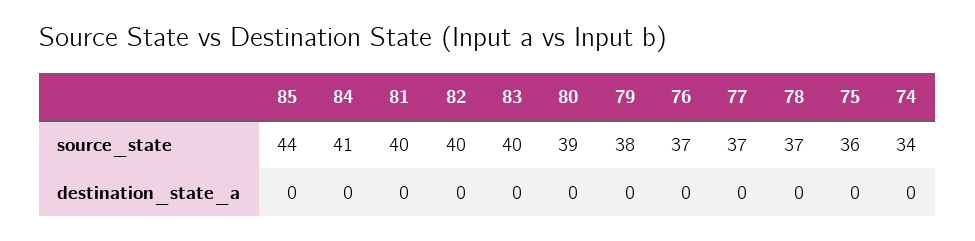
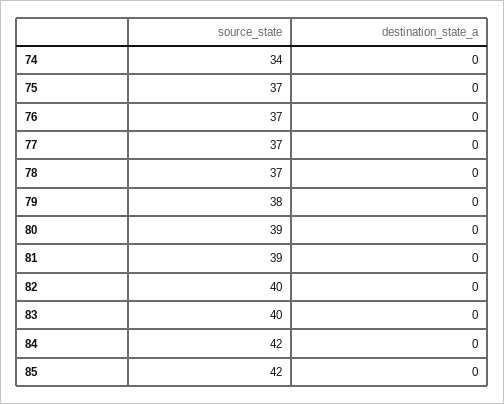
85, source_state: 44 -> 42
84, source_state: 41 -> 42
81, source_state: 40 -> 39
75, source_state: 36 -> 37

